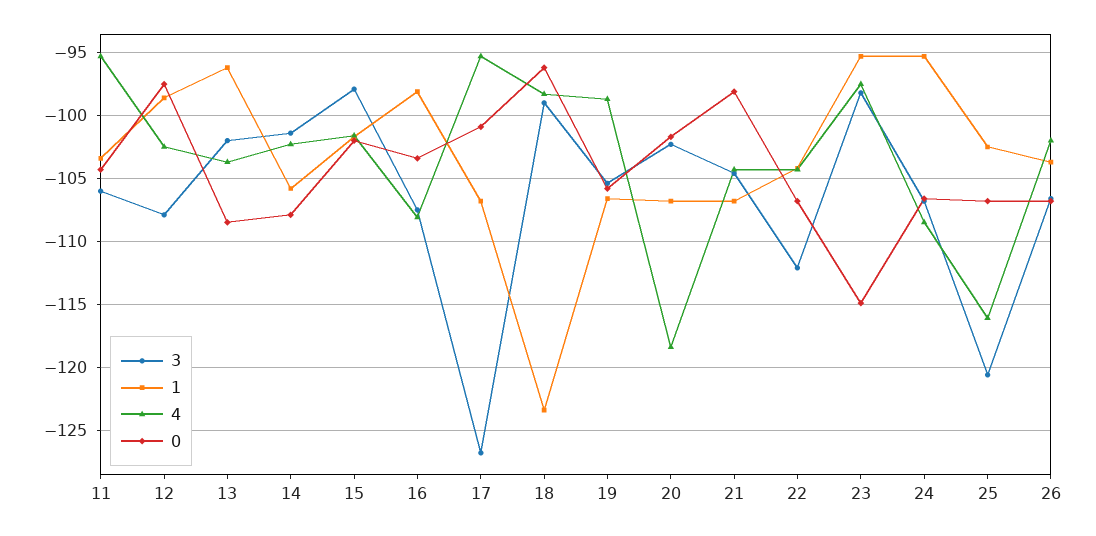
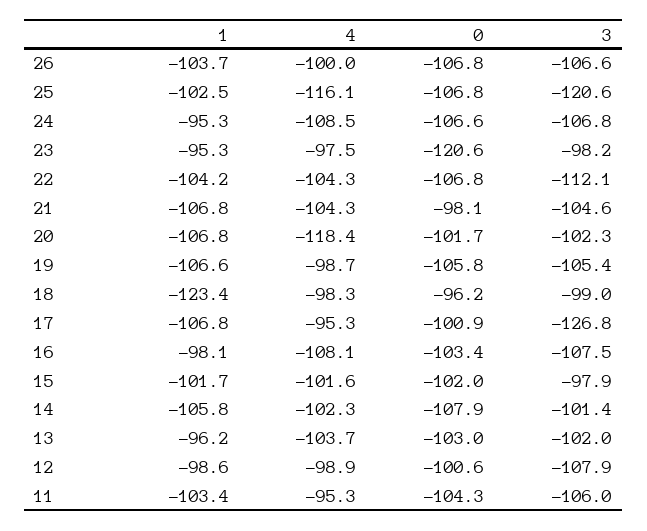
4, 12: -102.5 -> -98.9
0, 12: -97.5 -> -100.6
0, 13: -108.5 -> -103
0, 23: -115 -> -120.6
4, 26: -102 -> -100

